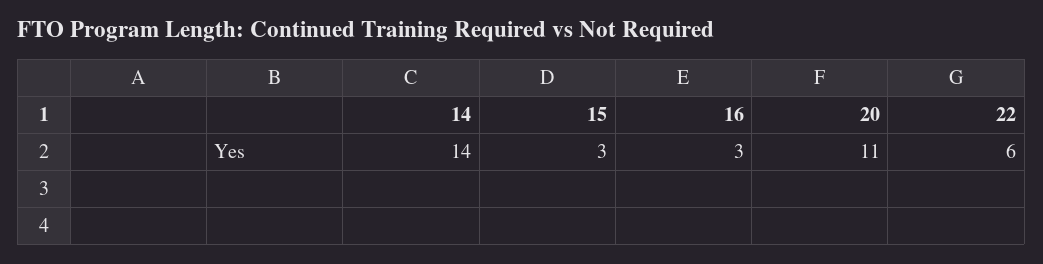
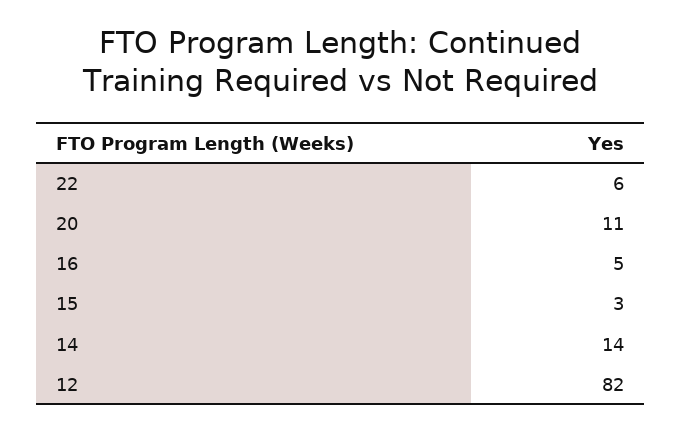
16: 3 -> 5
12: none -> 82

